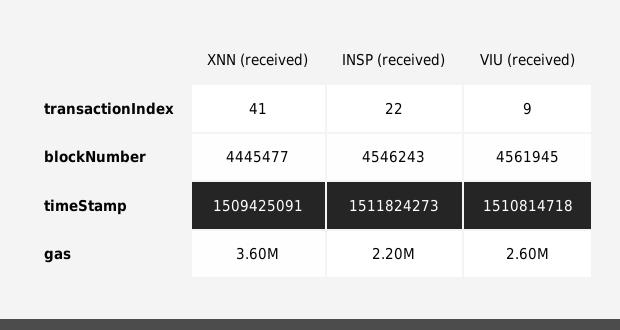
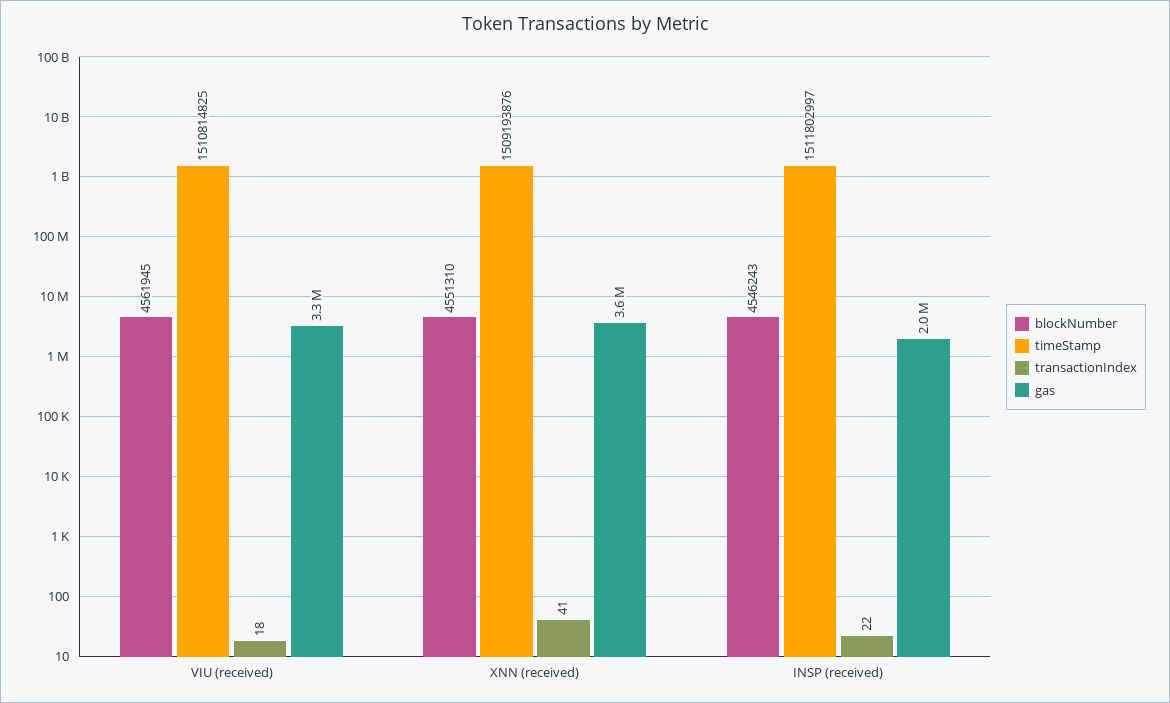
transactionIndex, VIU (received): 9 -> 18
blockNumber, XNN (received): 4445477 -> 4551310
timeStamp, XNN (received): 1509425091 -> 1509193876
timeStamp, INSP (received): 1511824273 -> 1511802997
timeStamp, VIU (received): 1510814718 -> 1510814825
gas, INSP (received): 2200000 -> 2000000
gas, VIU (received): 2600000 -> 3300000

